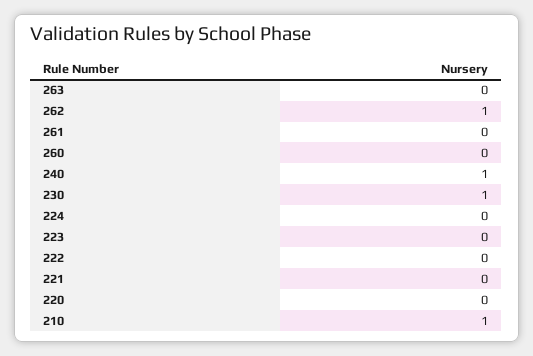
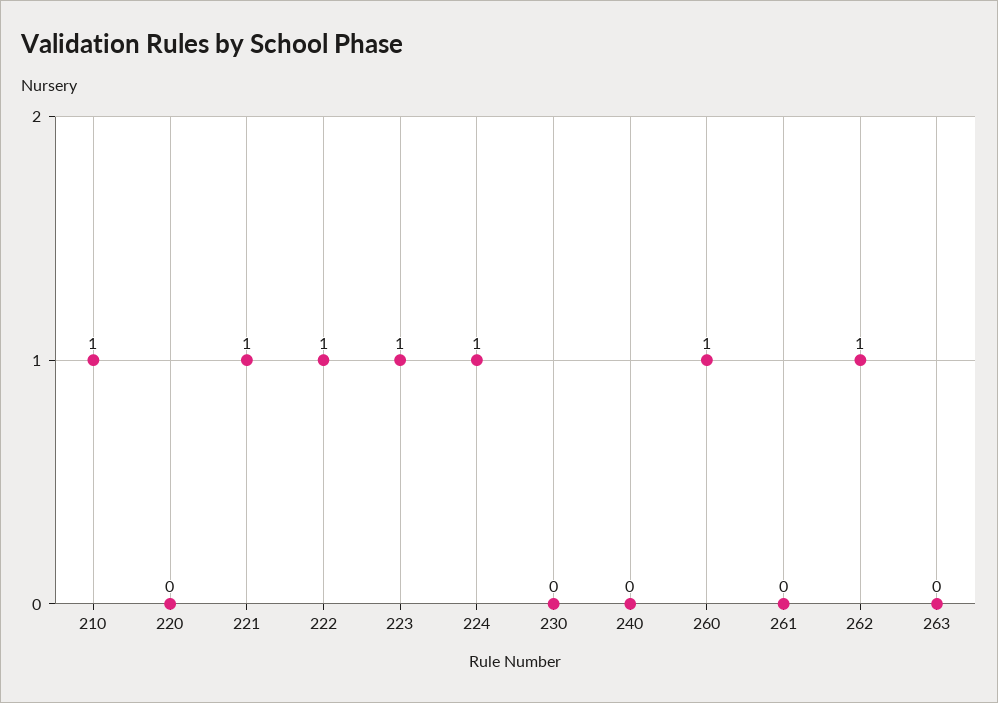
260: 0 -> 1
240: 1 -> 0
230: 1 -> 0
224: 0 -> 1
223: 0 -> 1
222: 0 -> 1
221: 0 -> 1

